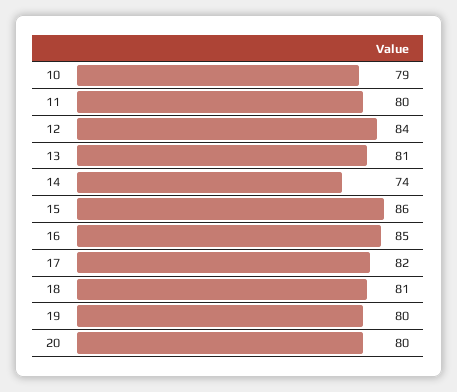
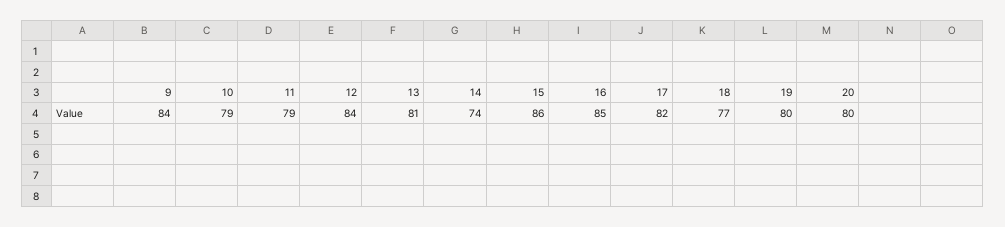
11: 80 -> 79
18: 81 -> 77
9: none -> 84

